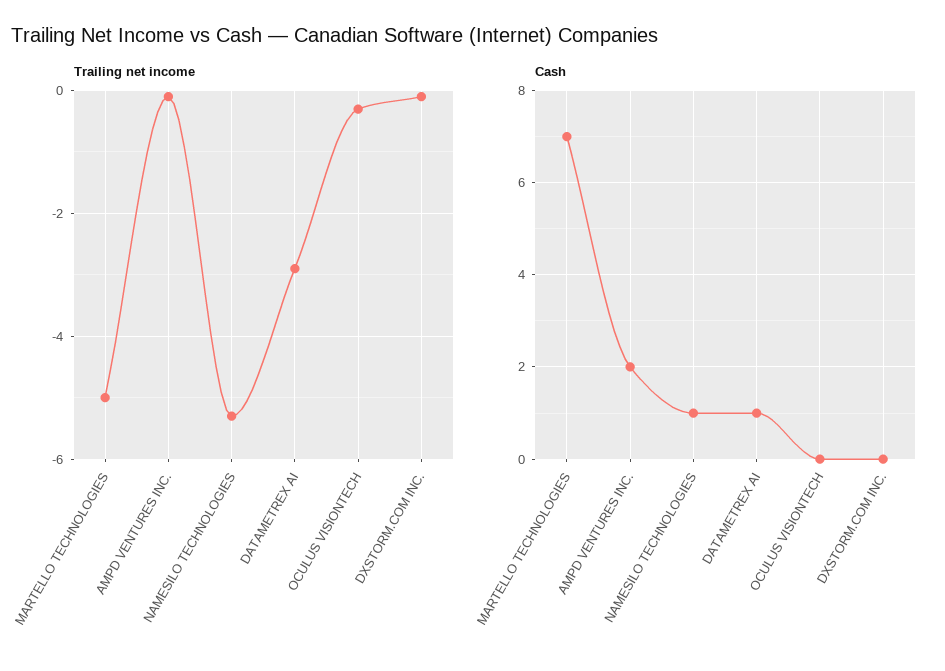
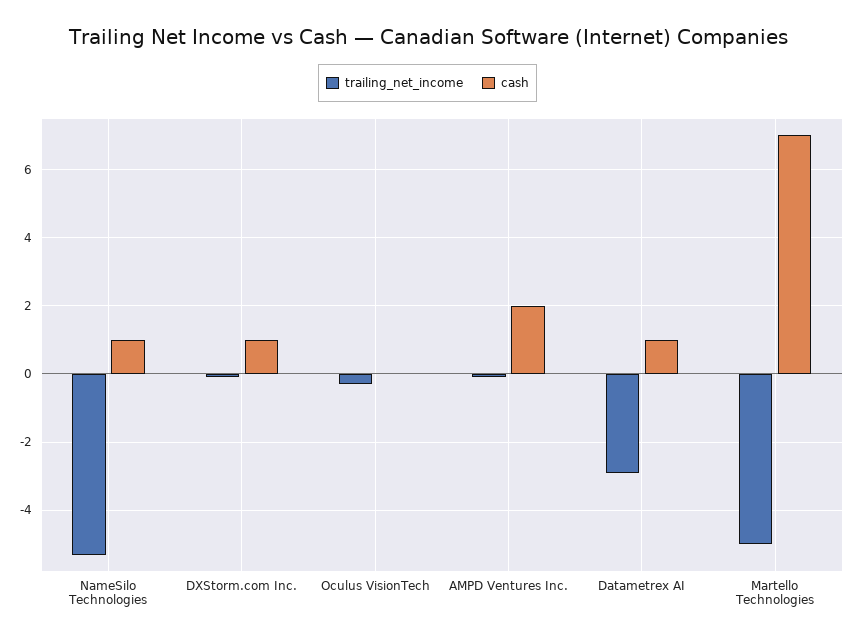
Cash, DXSTORM.COM INC.: 0 -> 1

